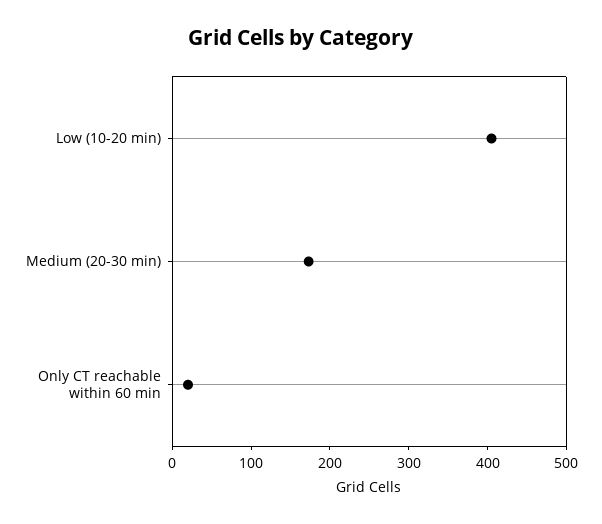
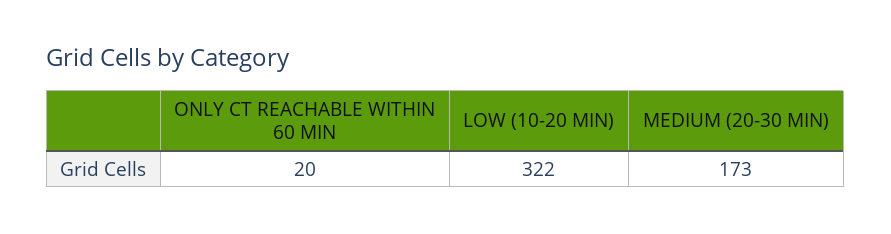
Low (10-20 min): 400 -> 322

